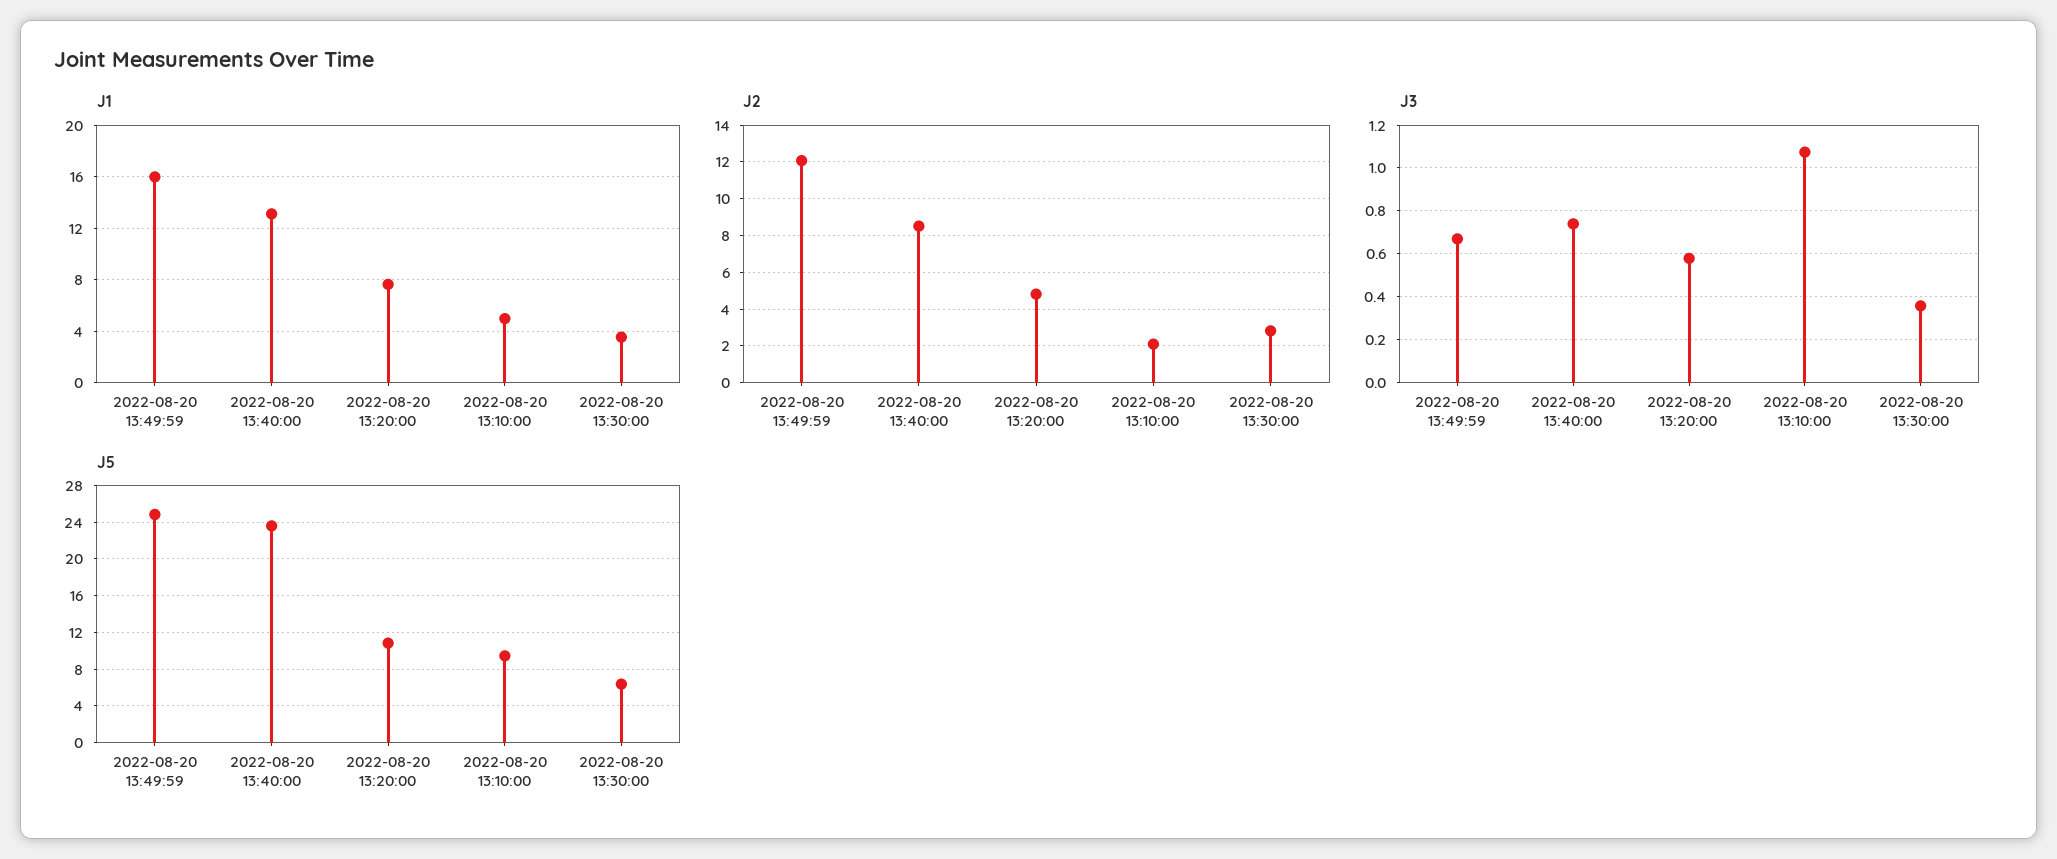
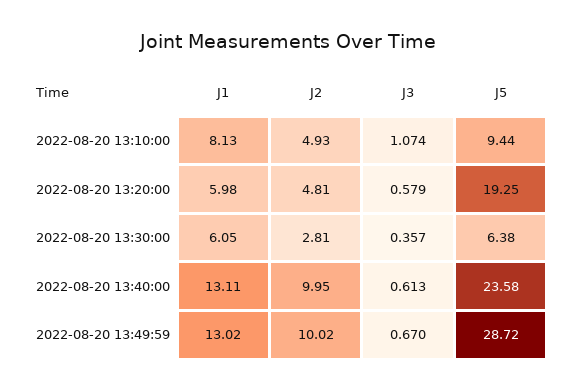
J1, 2022-08-20 13:49:59: 16 -> 13.02
J1, 2022-08-20 13:20:00: 7.5 -> 5.98
J1, 2022-08-20 13:10:00: 5 -> 8.13
J1, 2022-08-20 13:30:00: 3.5 -> 6.05
J2, 2022-08-20 13:49:59: 12 -> 10.02
J2, 2022-08-20 13:40:00: 8.5 -> 9.95
J2, 2022-08-20 13:10:00: 2 -> 4.93
J3, 2022-08-20 13:40:00: 0.75 -> 0.613
J5, 2022-08-20 13:49:59: 25 -> 28.72
J5, 2022-08-20 13:20:00: 11 -> 19.25

